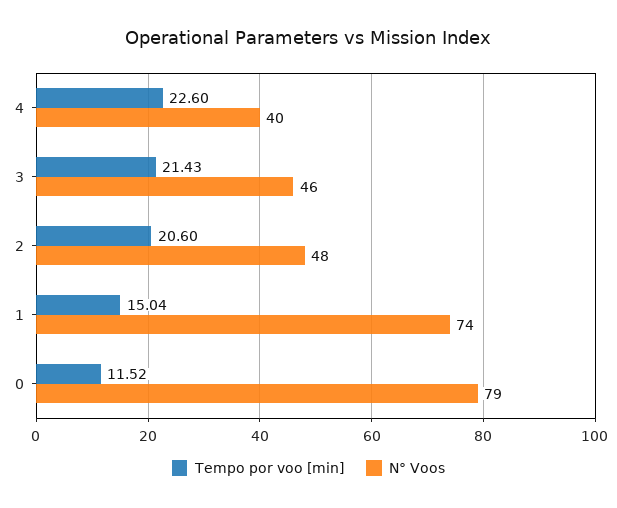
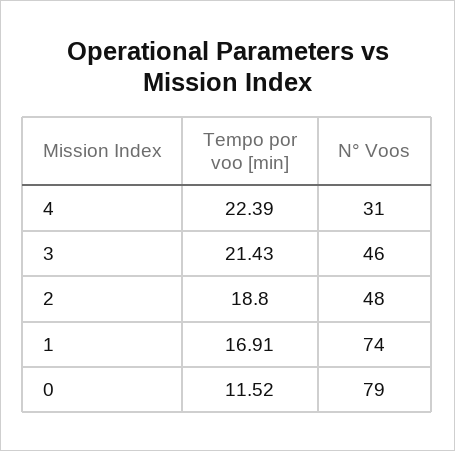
Tempo por voo [min], 4: 22.6 -> 22.39
N° Voos, 4: 40 -> 31
Tempo por voo [min], 2: 20.6 -> 18.8
Tempo por voo [min], 1: 15.04 -> 16.91

